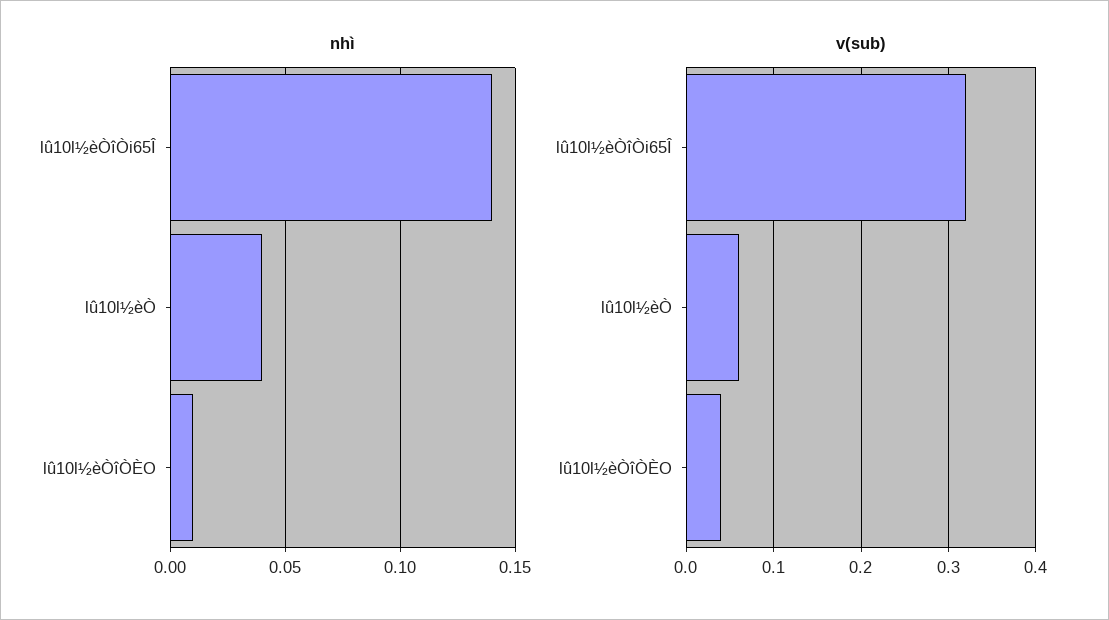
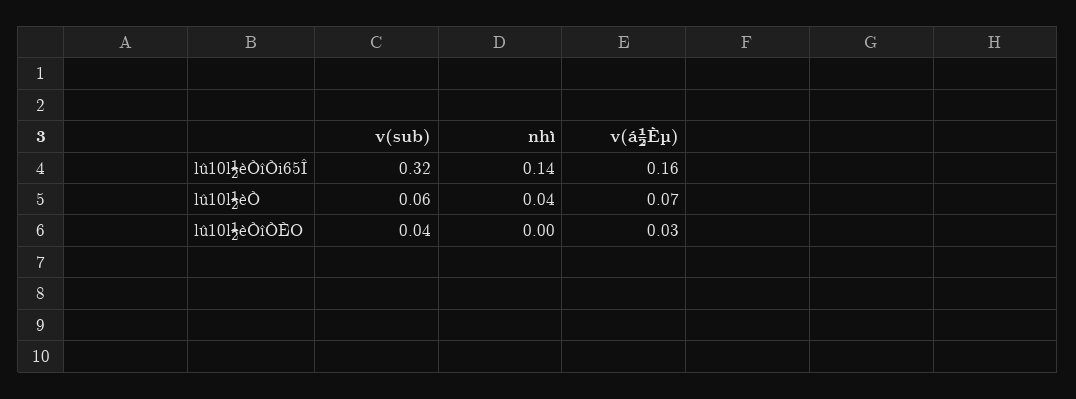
nhì, lû10l½èÒîÒÈO: 0.01 -> 0
v(á½Èµ), lû10l½èÒîÒi65Î: none -> 0.16
v(á½Èµ), lû10l½èÒ: none -> 0.07
v(á½Èµ), lû10l½èÒîÒÈO: none -> 0.03

